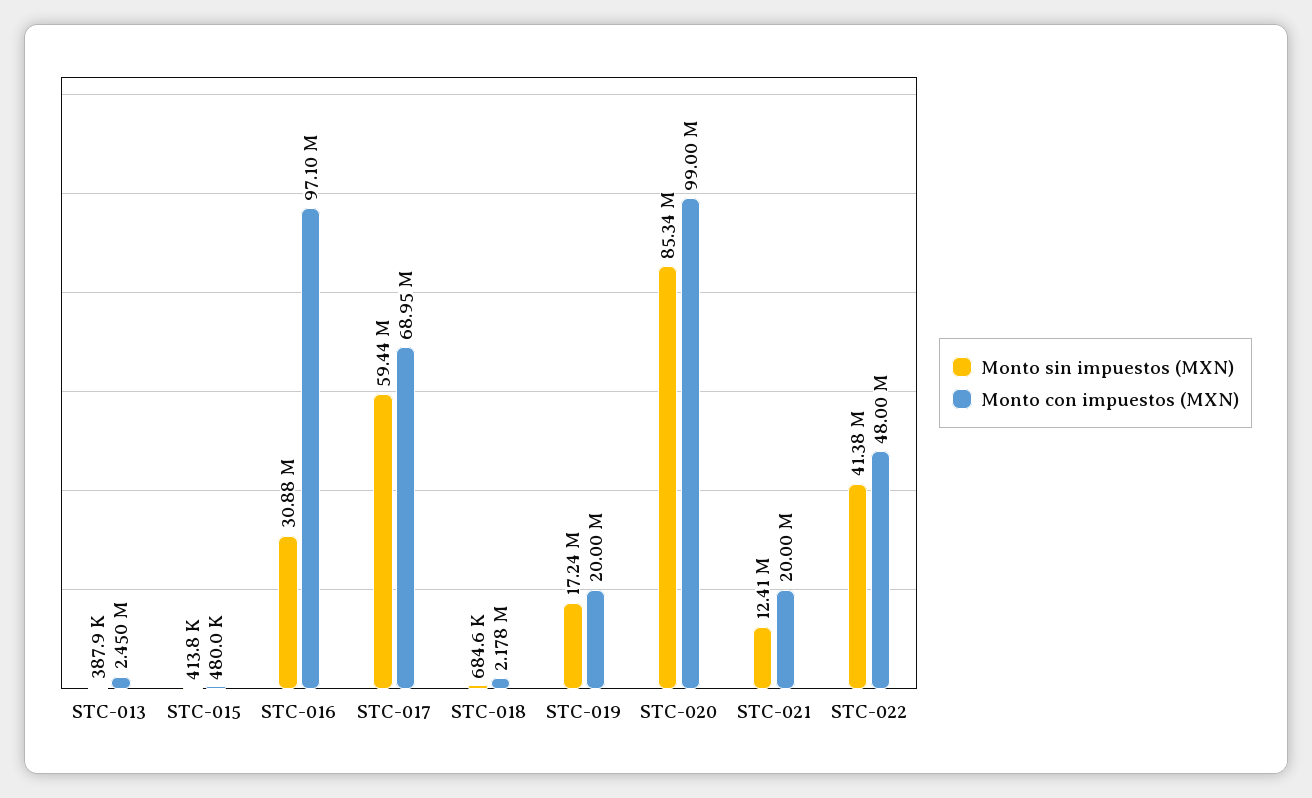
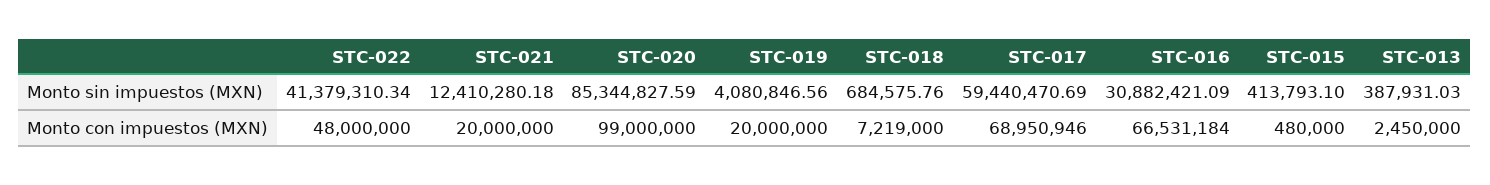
Monto con impuestos (MXN), STC-016: 97100000 -> 66531184
Monto con impuestos (MXN), STC-018: 2178000 -> 7219000
Monto sin impuestos (MXN), STC-019: 17240000 -> 4080846.56

